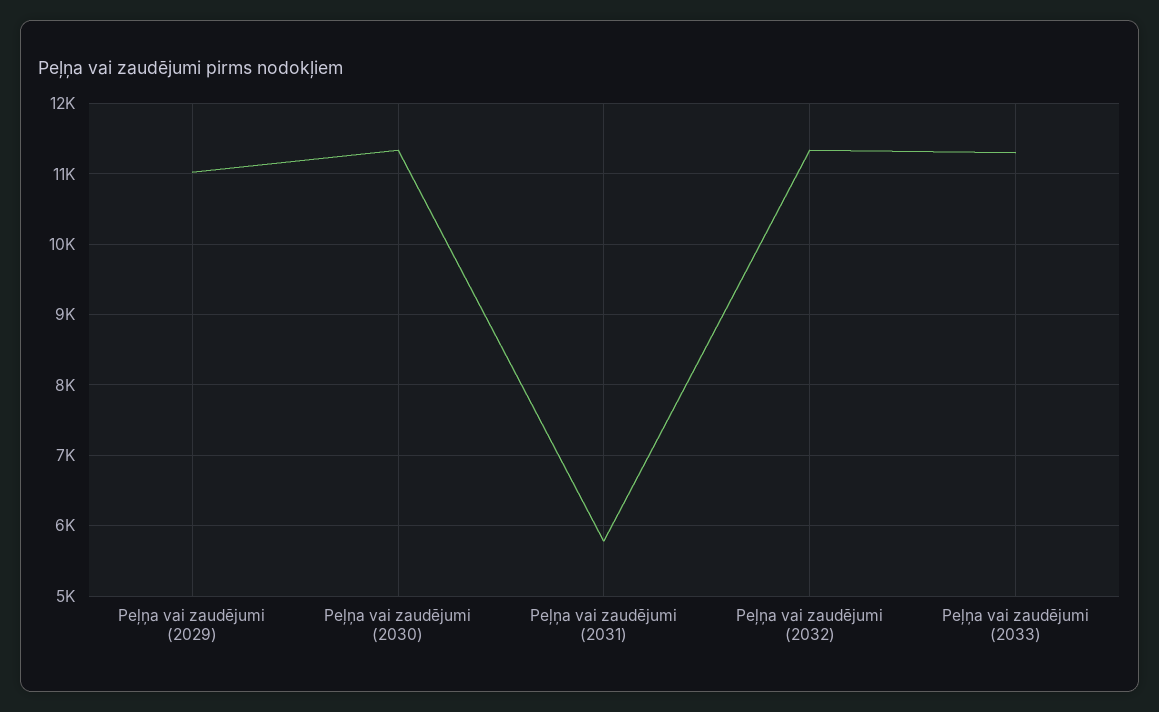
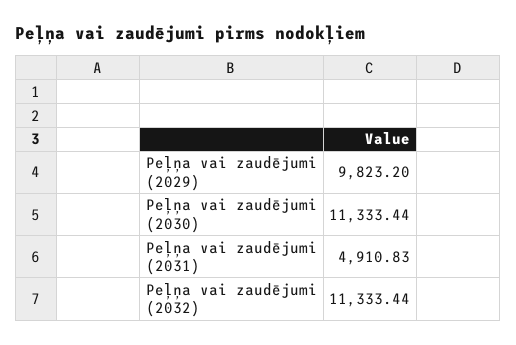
Peļņa vai zaudējumi (2029): 11000 -> 9823.2
Peļņa vai zaudējumi (2031): 5800 -> 4910.83
Peļņa vai zaudējumi (2033): 11300 -> none

